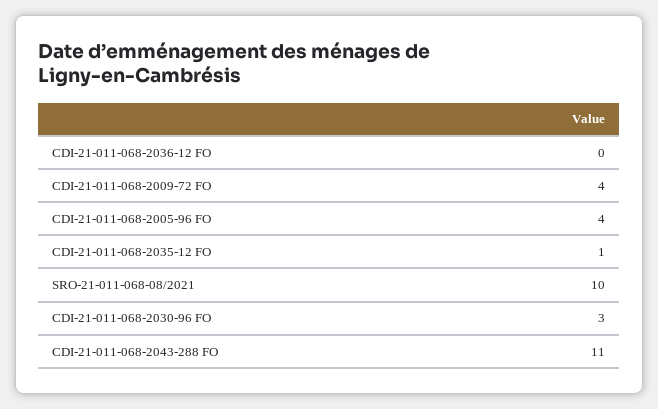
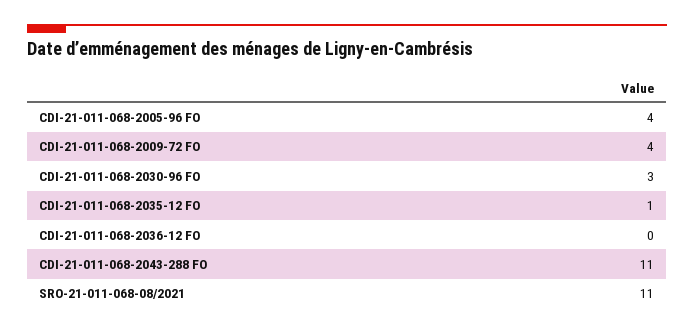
SRO-21-011-068-08/2021: 10 -> 11

